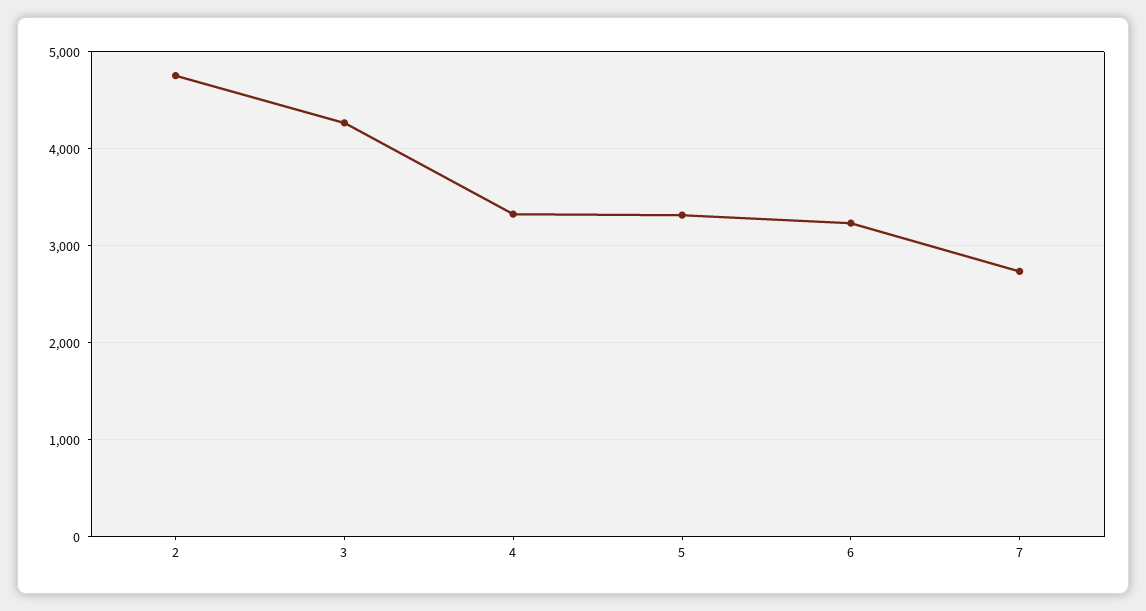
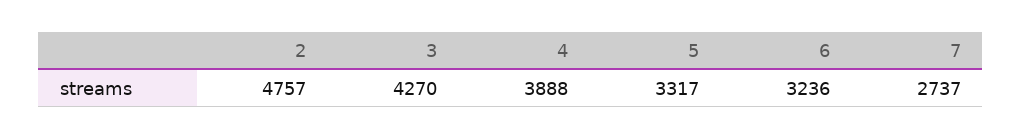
4: 3300 -> 3888

